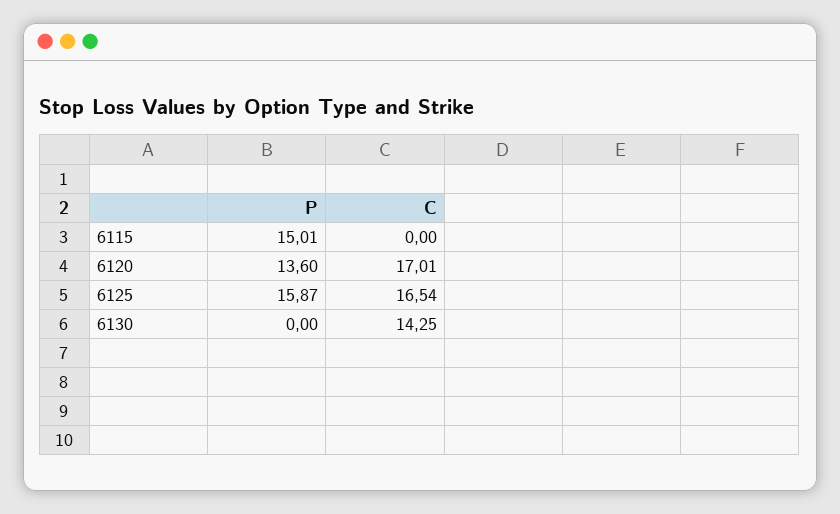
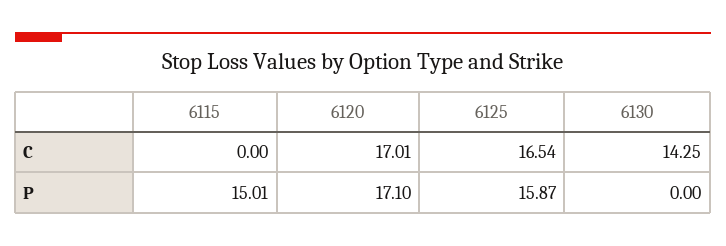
P, 6120: 13.6 -> 17.1

